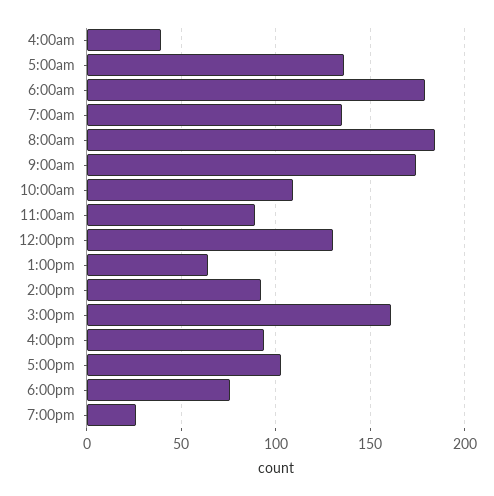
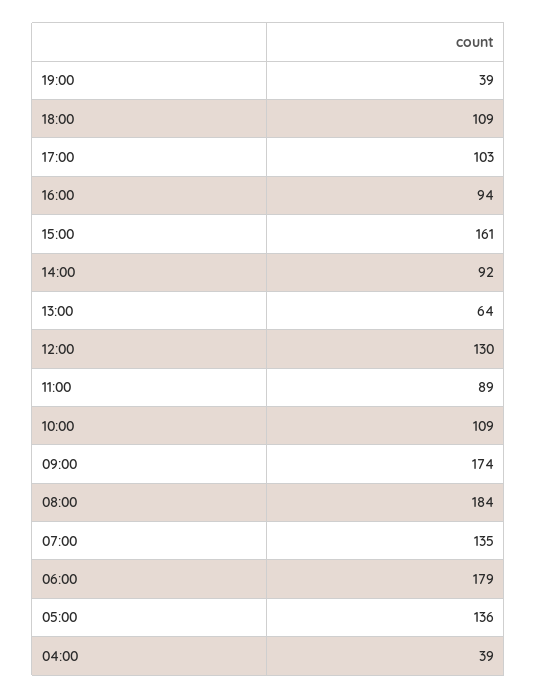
6:00pm: 75 -> 109
7:00pm: 25 -> 39

